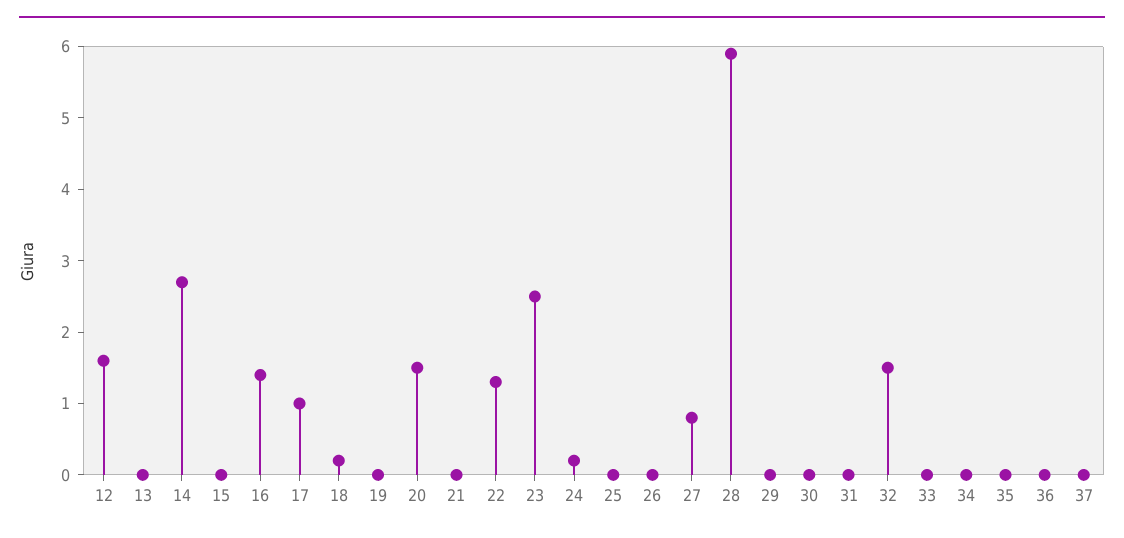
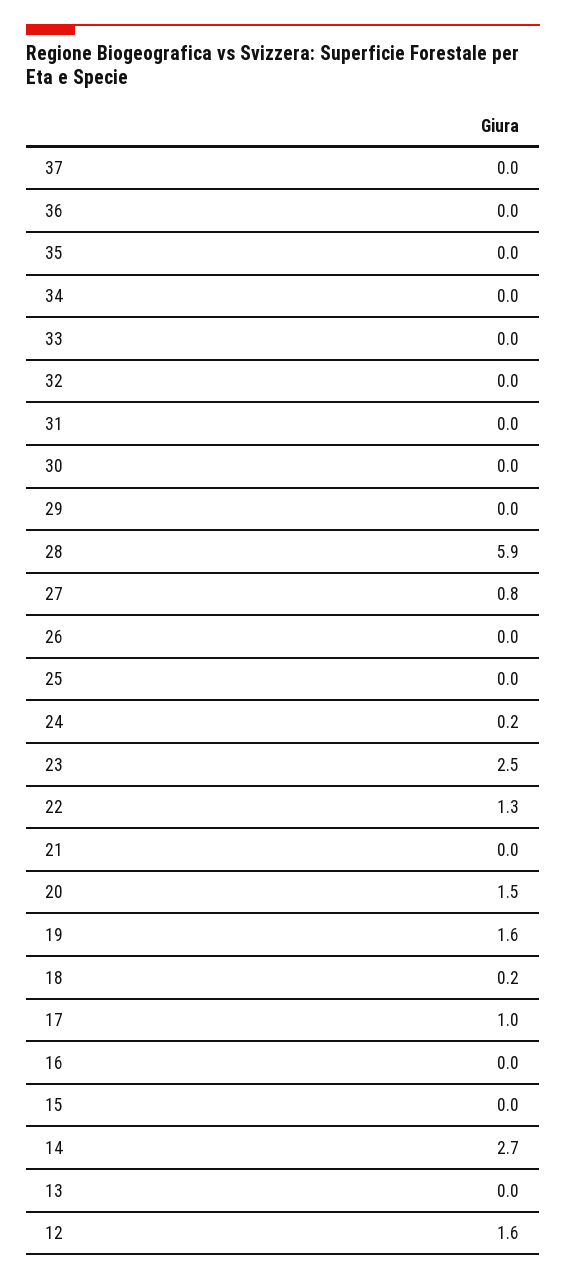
16: 1.5 -> 0
19: 0 -> 1.6
32: 1.5 -> 0

